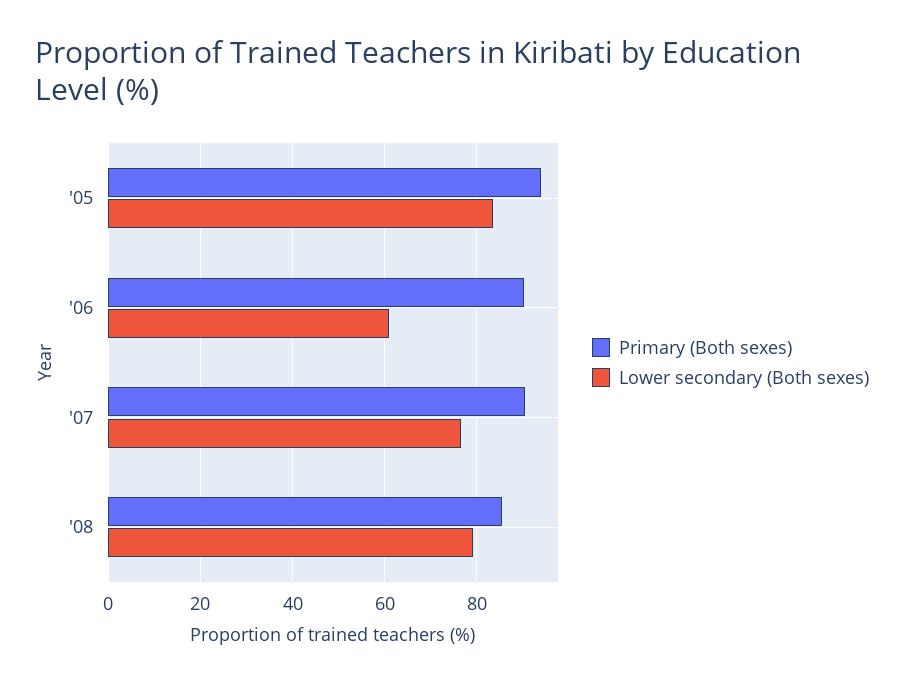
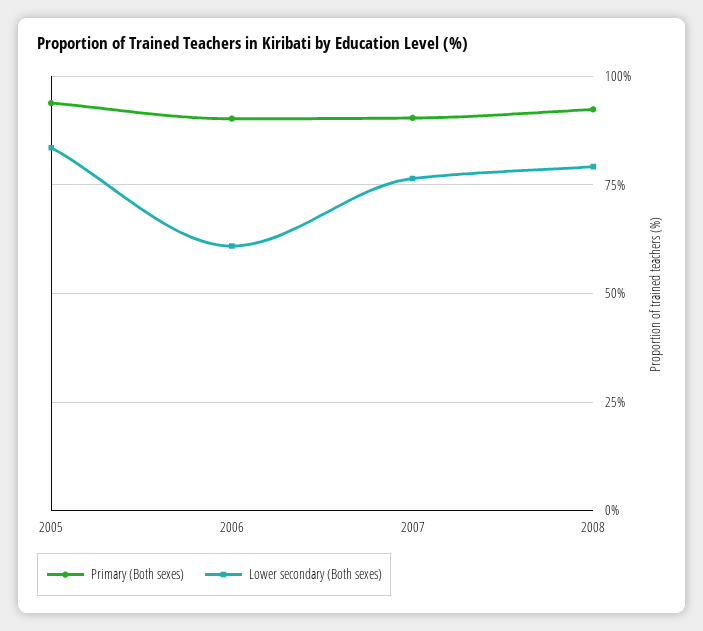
Primary (Both sexes), '08: 86 -> 92.5

